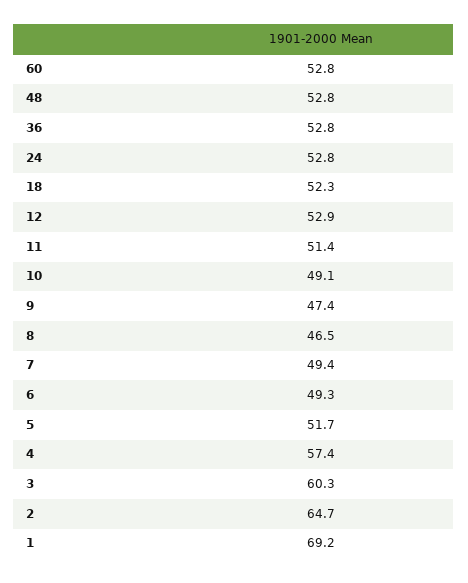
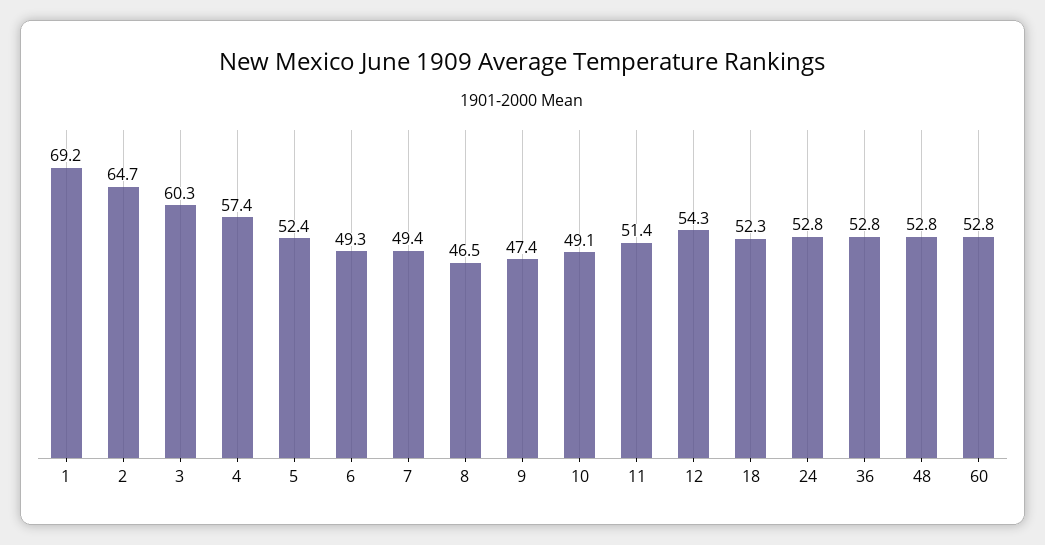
12: 52.9 -> 54.3
5: 51.7 -> 52.4

